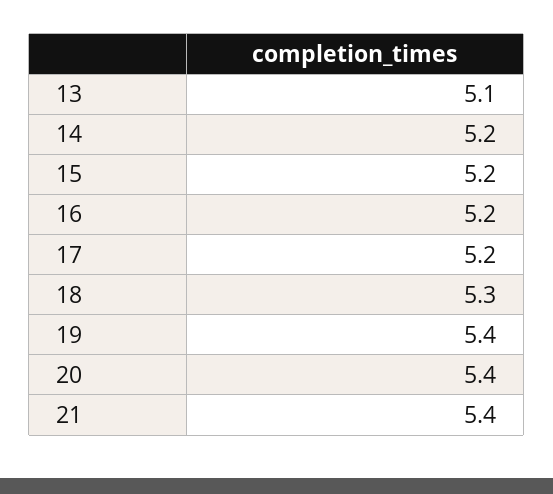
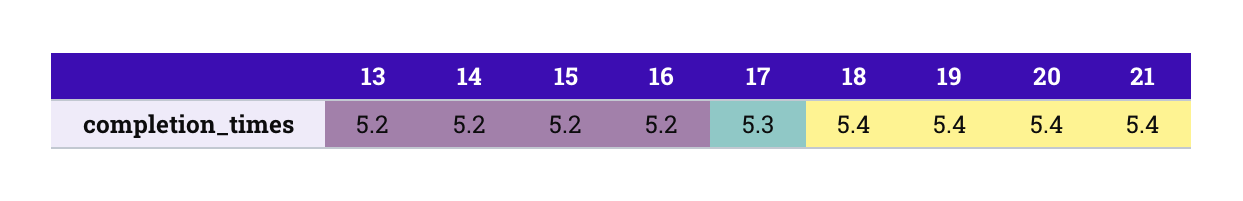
13: 5.1 -> 5.2
17: 5.2 -> 5.3
18: 5.3 -> 5.4

